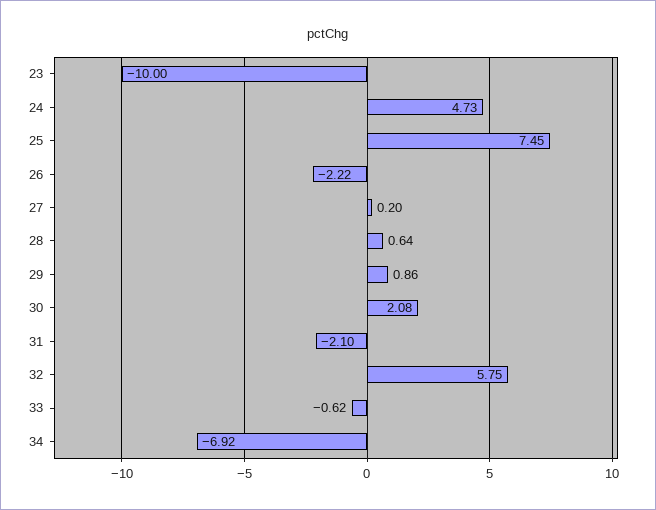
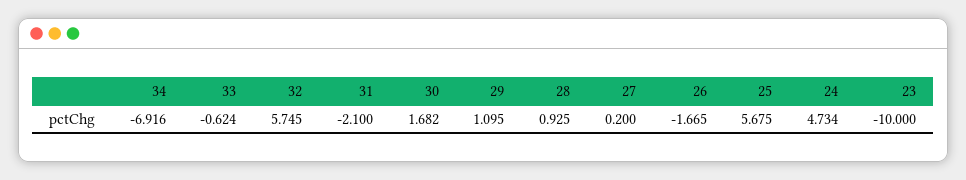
25: 7.45 -> 5.675
26: -2.22 -> -1.665
28: 0.64 -> 0.925
29: 0.86 -> 1.095
30: 2.08 -> 1.682

